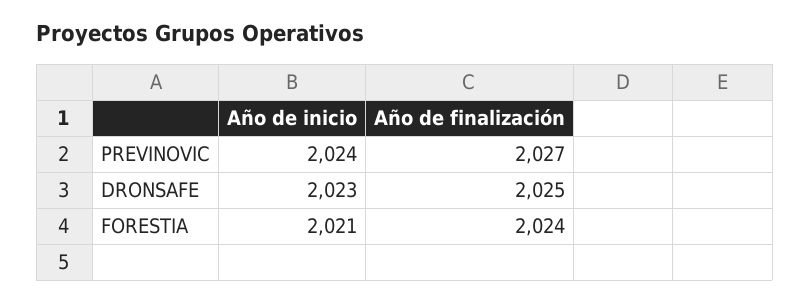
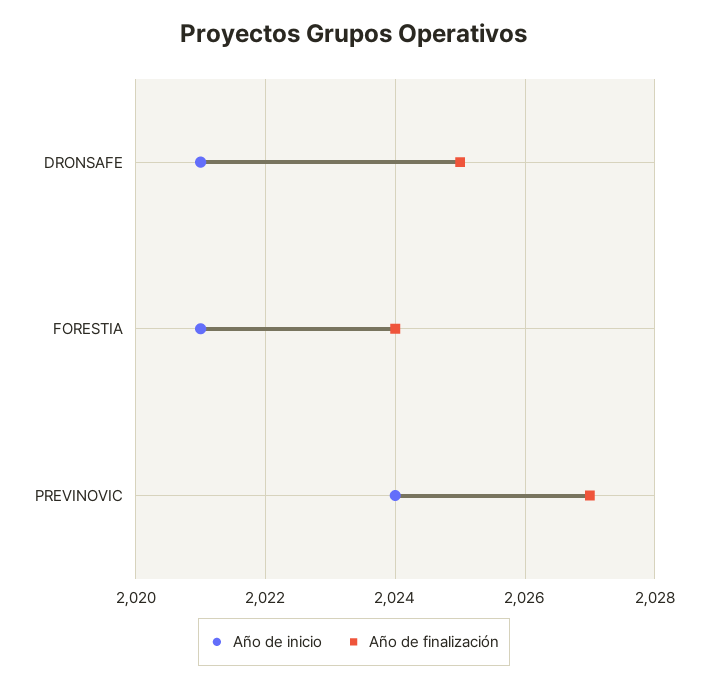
Año de inicio, DRONSAFE: 2023 -> 2021

